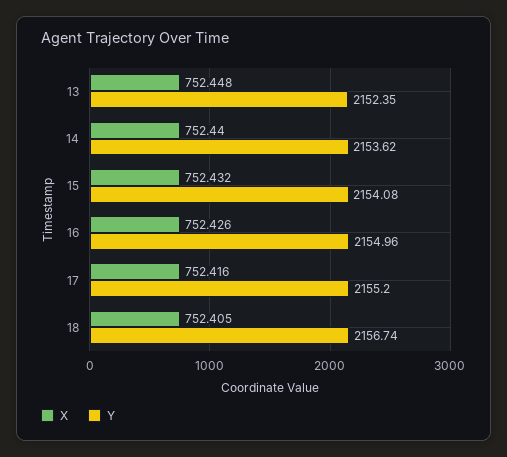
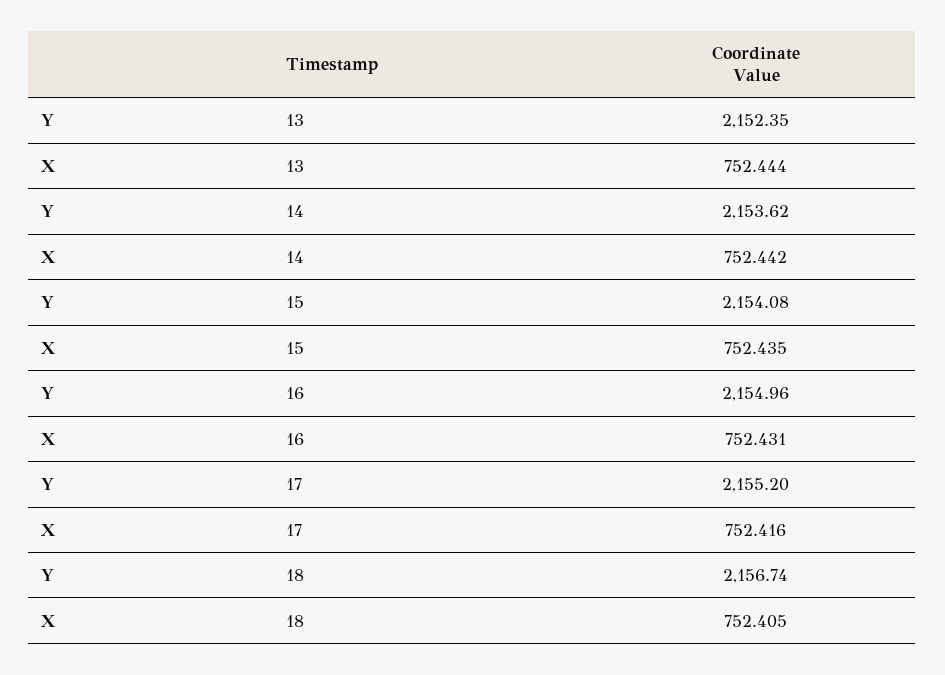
X, 13: 752.448 -> 752.444
X, 14: 752.44 -> 752.442
X, 15: 752.432 -> 752.435
X, 16: 752.426 -> 752.431

